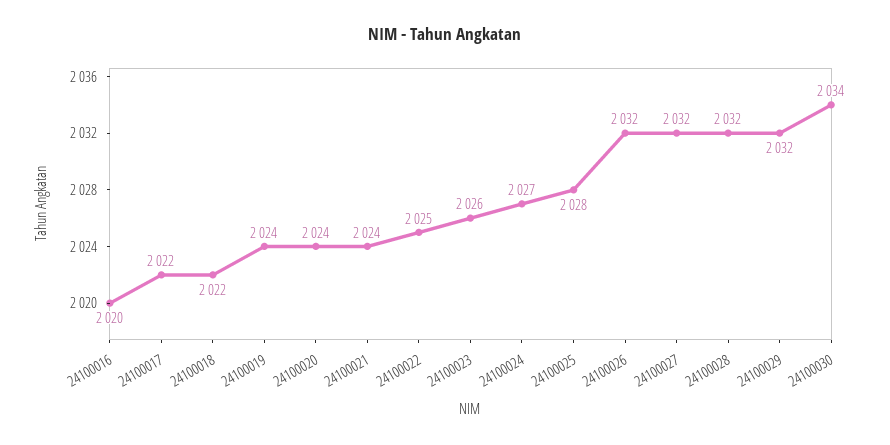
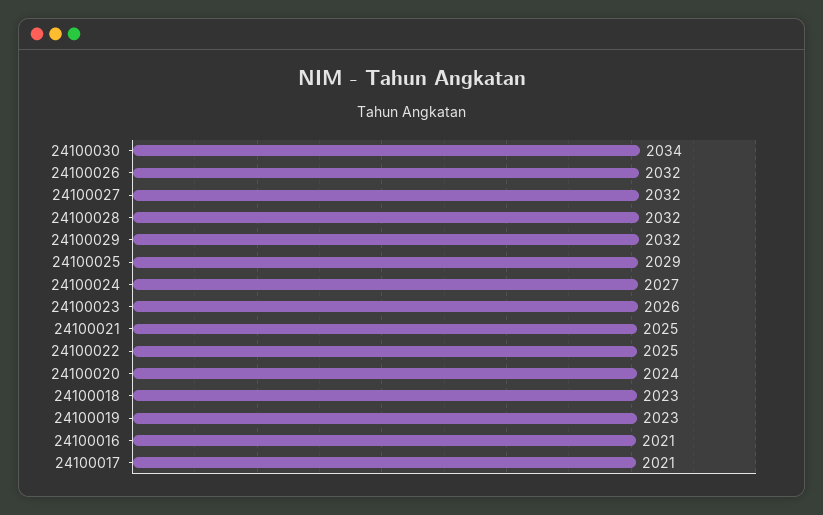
24100016: 2020 -> 2021
24100017: 2022 -> 2021
24100018: 2022 -> 2023
24100019: 2024 -> 2023
24100021: 2024 -> 2025
24100025: 2028 -> 2029

